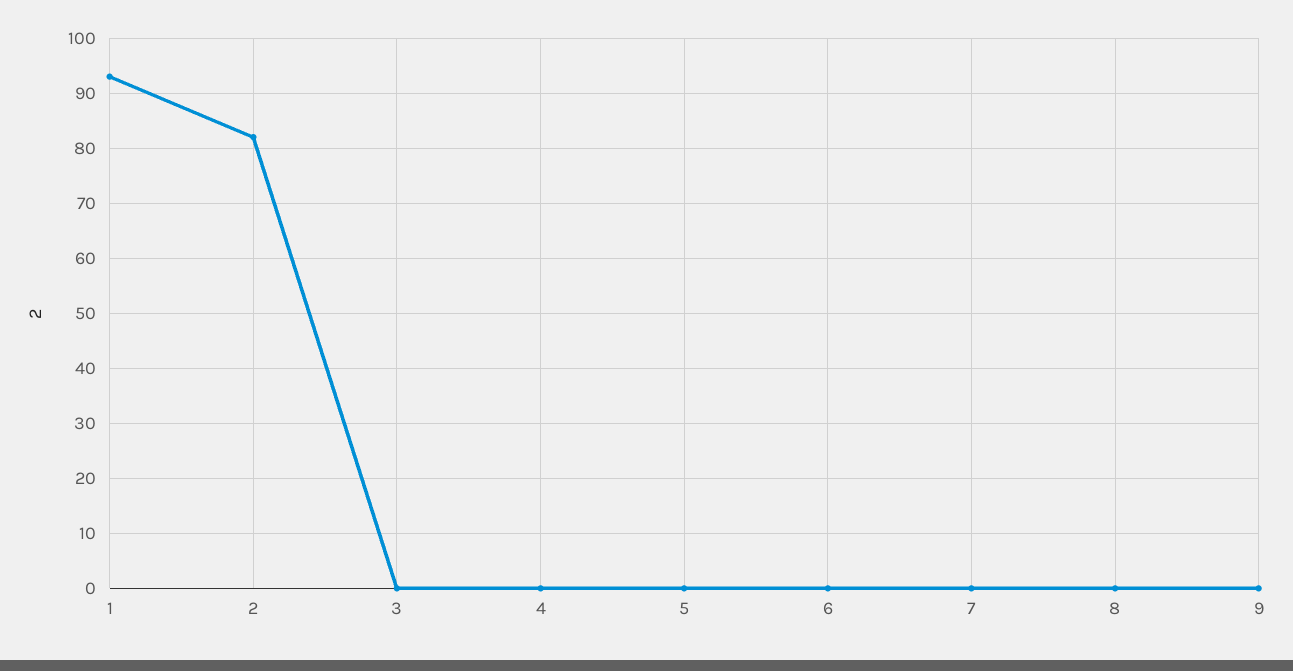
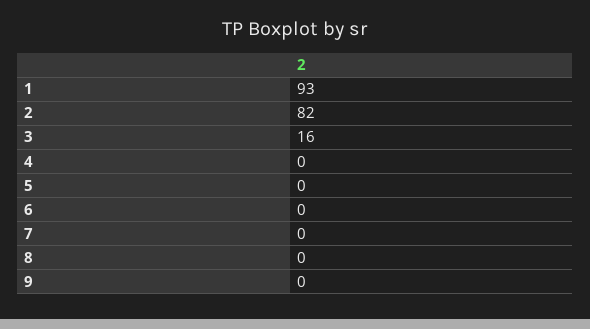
3: 0 -> 16

